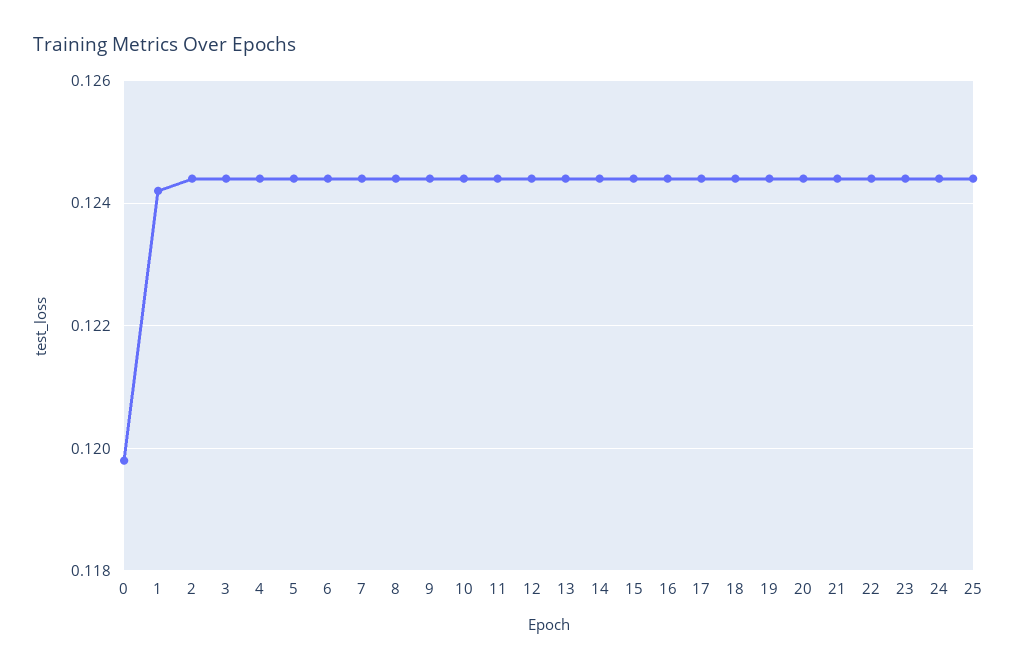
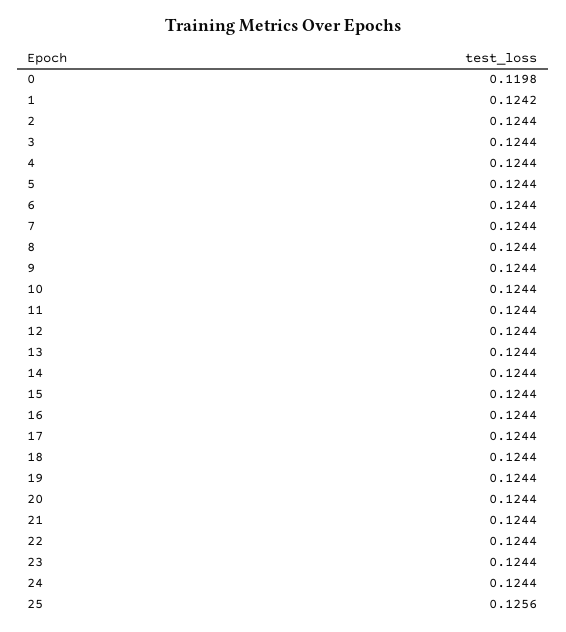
25: 0.1245 -> 0.1256

